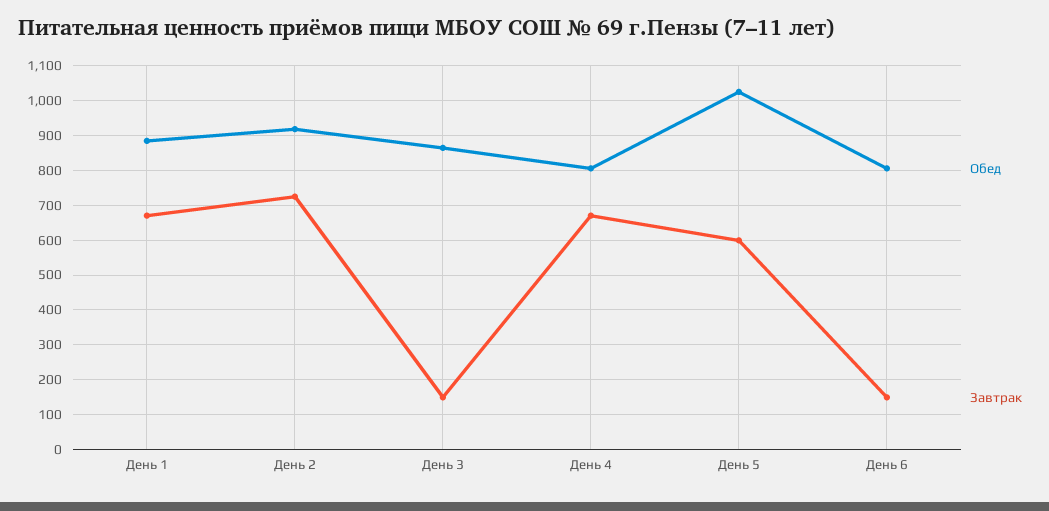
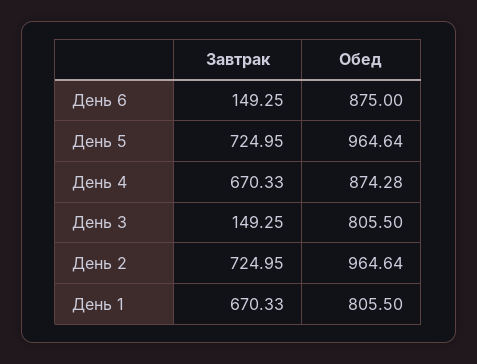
Обед, День 1: 880 -> 805.5
Обед, День 2: 920 -> 964.64
Обед, День 3: 860 -> 805.5
Обед, День 4: 800 -> 874.28
Обед, День 5: 1020 -> 964.64
Завтрак, День 5: 600 -> 724.95
Обед, День 6: 800 -> 875

